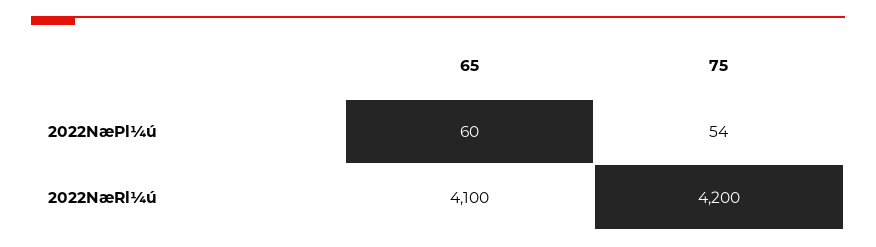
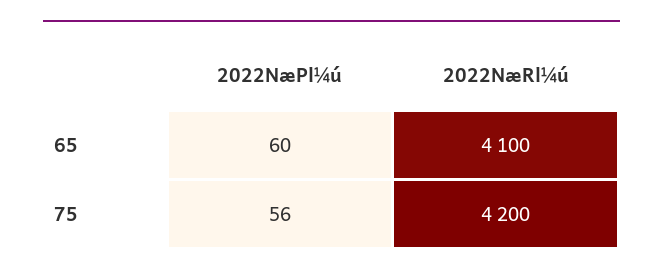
75, 2022NæPl¼ú: 54 -> 56

